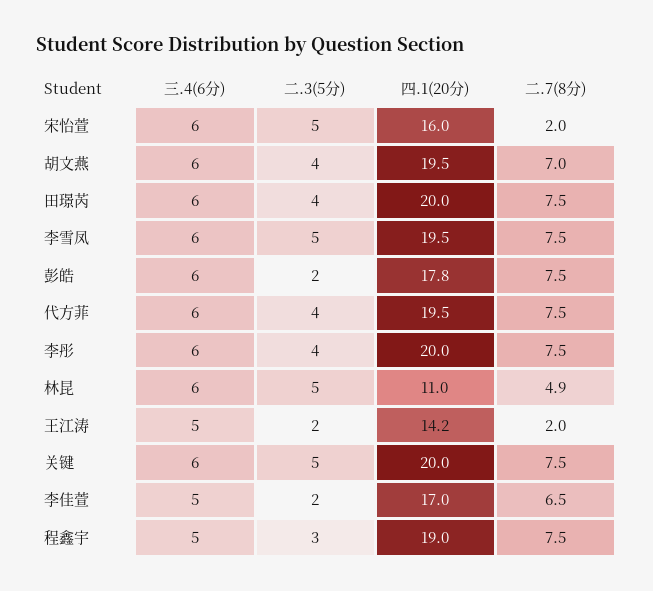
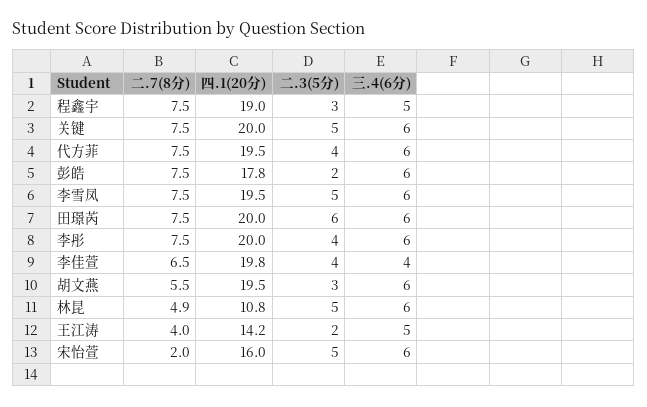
二.3(5分), 胡文燕: 4 -> 3
二.7(8分), 胡文燕: 7 -> 5.5
二.3(5分), 田璟芮: 4 -> 6
四.1(20分), 林昆: 11 -> 10.8
二.7(8分), 王江涛: 2 -> 4
三.4(6分), 李佳萱: 5 -> 4
二.3(5分), 李佳萱: 2 -> 4
四.1(20分), 李佳萱: 17 -> 19.8

